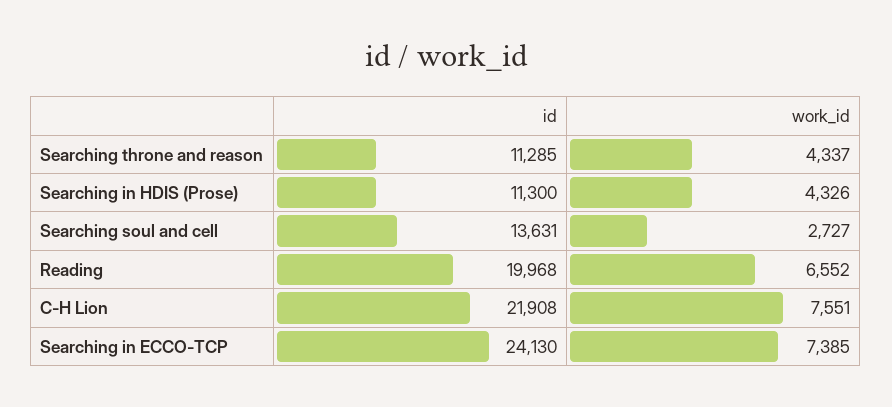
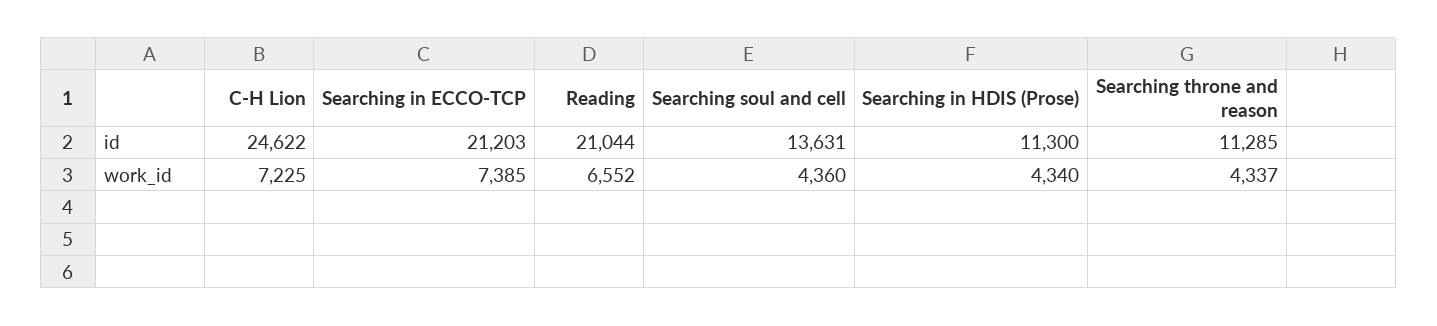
work_id, Searching in HDIS (Prose): 4326 -> 4340
work_id, Searching soul and cell: 2727 -> 4360
id, Reading: 19968 -> 21044
id, C-H Lion: 21908 -> 24622
work_id, C-H Lion: 7551 -> 7225
id, Searching in ECCO-TCP: 24130 -> 21203

